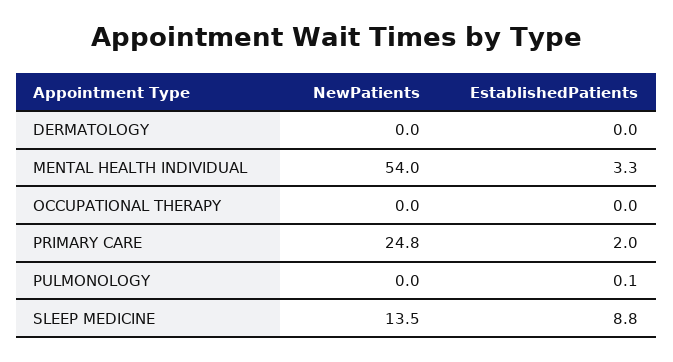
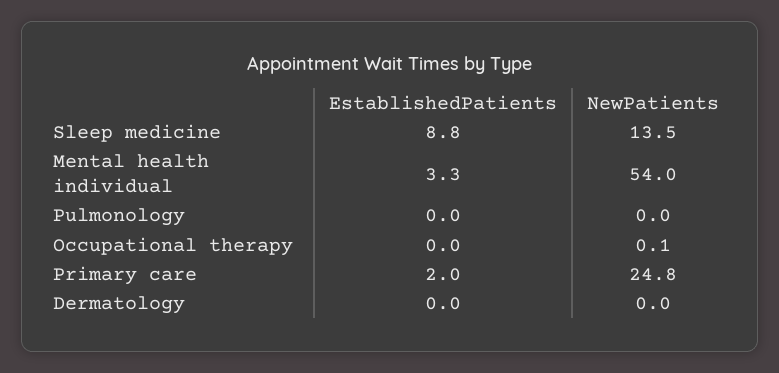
NewPatients, OCCUPATIONAL THERAPY: 0 -> 0.1
EstablishedPatients, PULMONOLOGY: 0.1 -> 0

